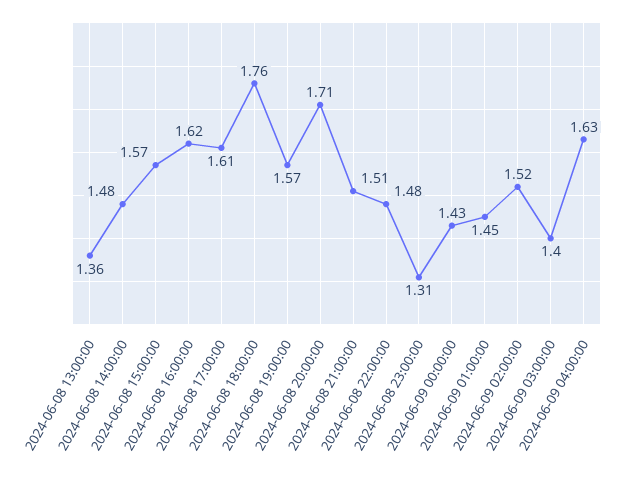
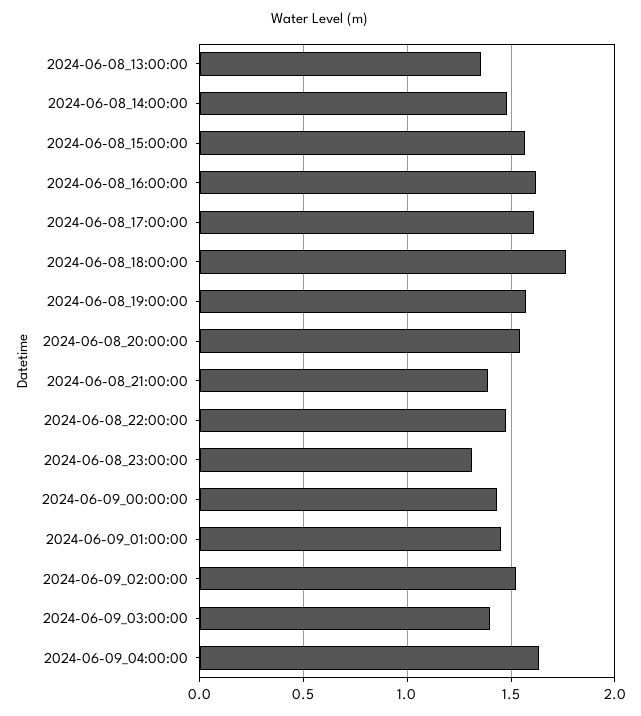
2024-06-08 20:00:00: 1.71 -> 1.55
2024-06-08 21:00:00: 1.51 -> 1.4

